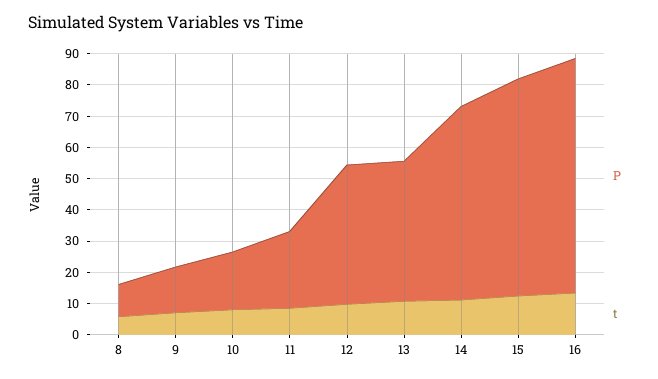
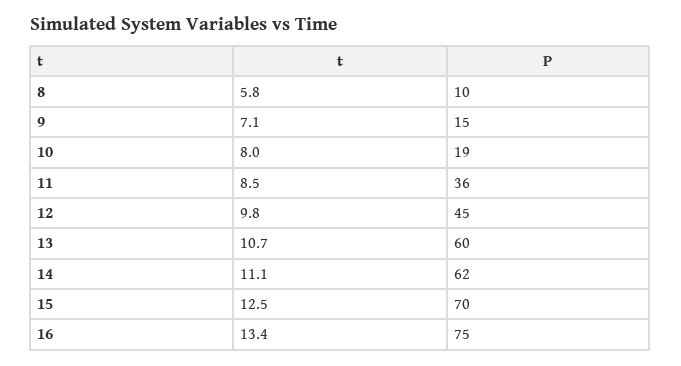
P, 11: 25 -> 36
P, 13: 45 -> 60

